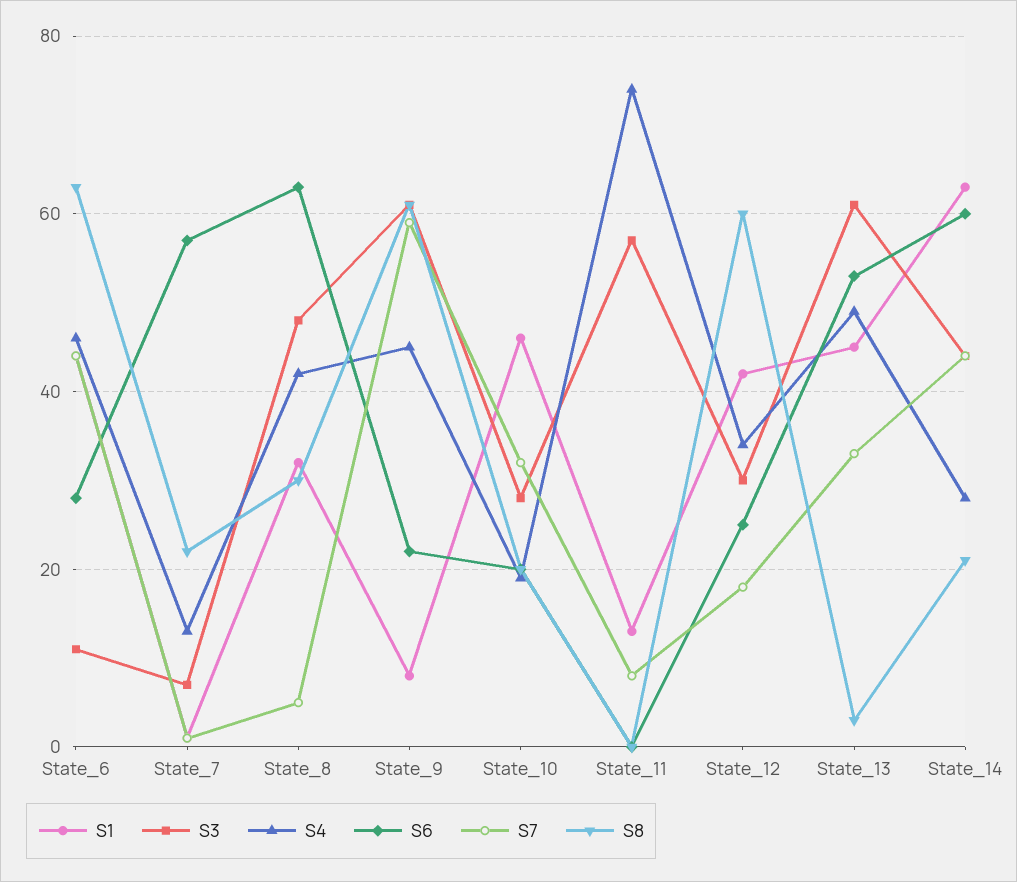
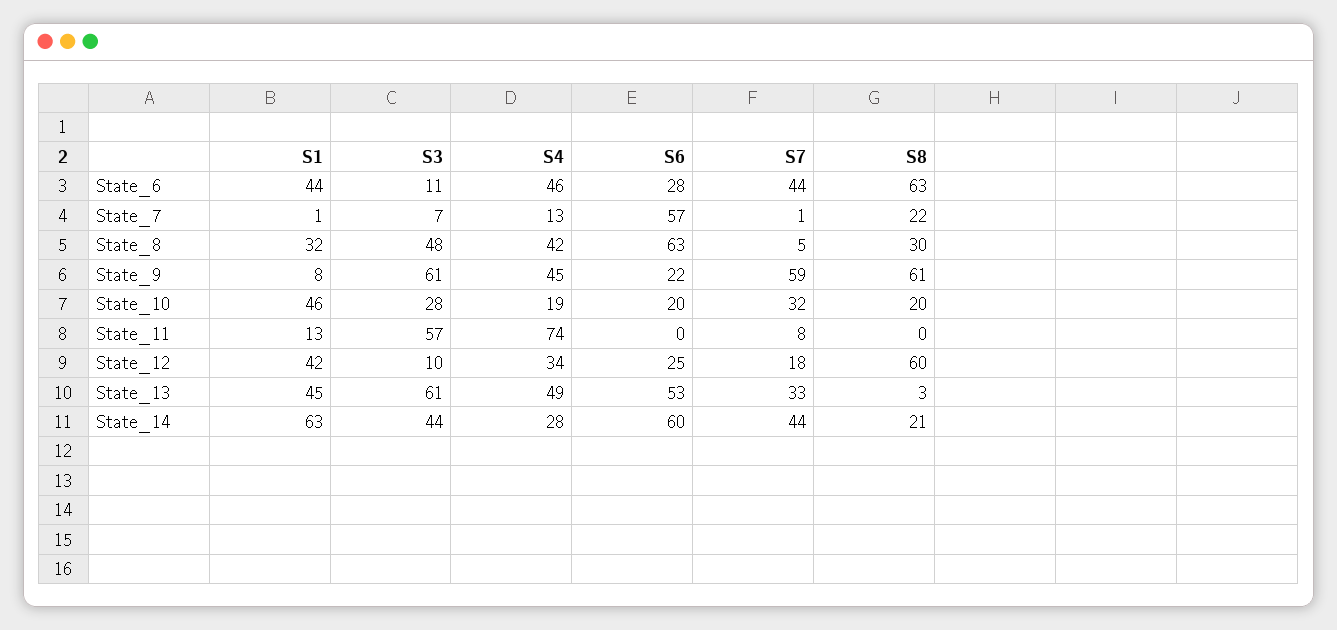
S3, State_12: 30 -> 10

